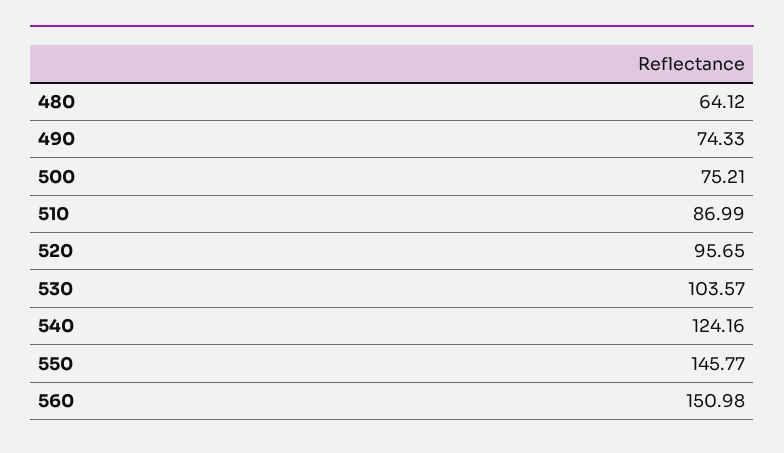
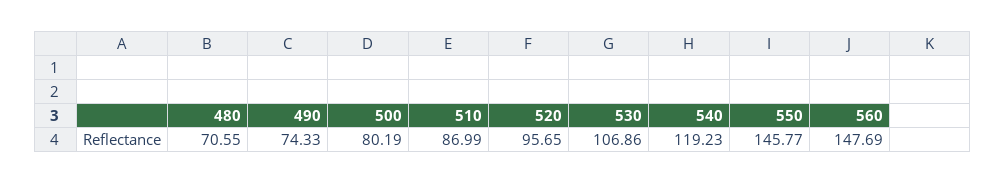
480: 64.12 -> 70.55
500: 75.21 -> 80.19
530: 103.57 -> 106.86
540: 124.16 -> 119.23
560: 150.98 -> 147.69

